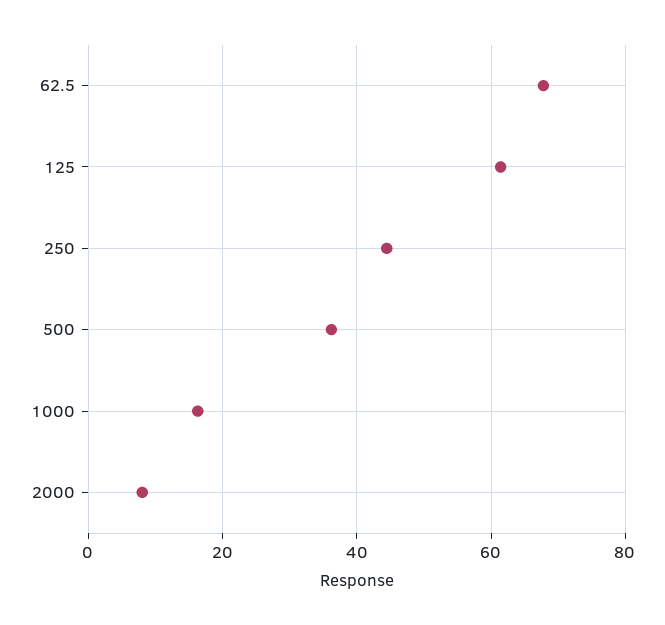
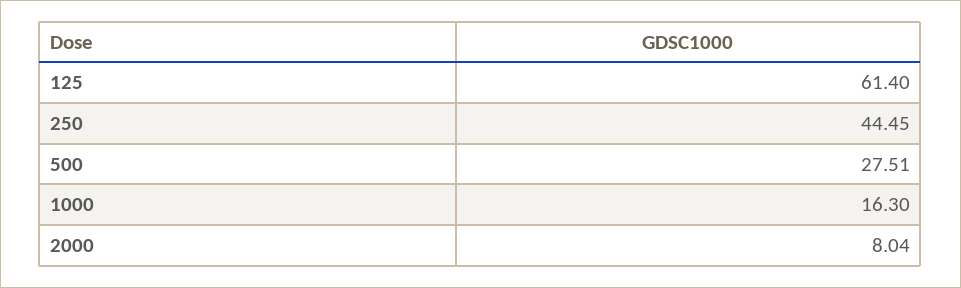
62.5: 68 -> none
500: 36 -> 27.51

